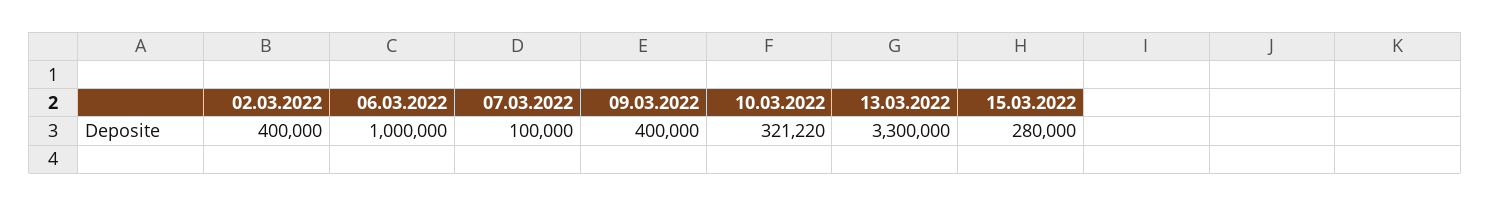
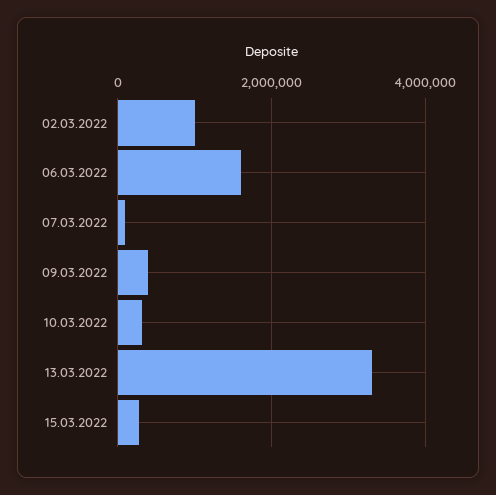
02.03.2022: 400000 -> 1000000
06.03.2022: 1000000 -> 1600000

